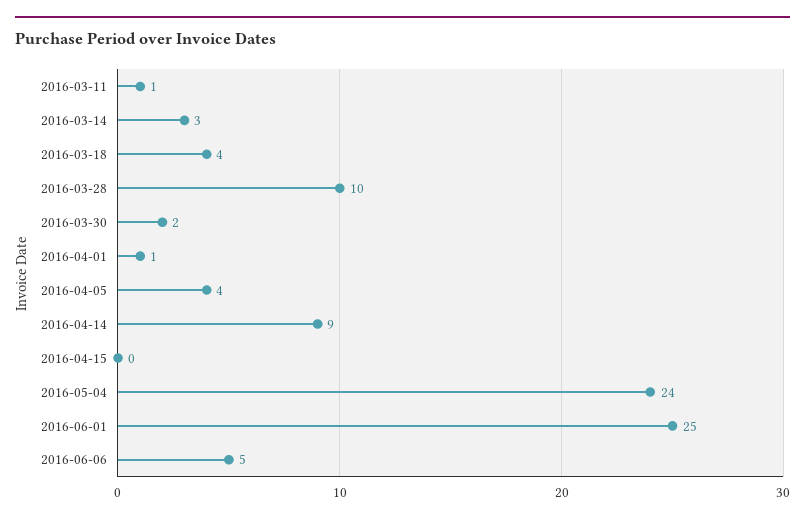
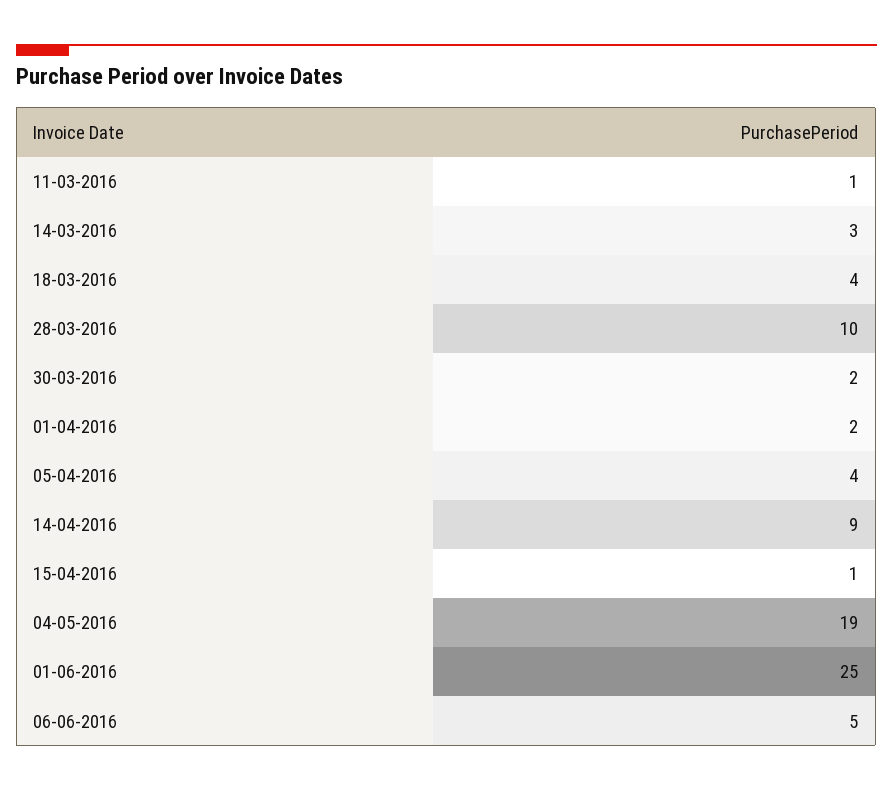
2016-04-01: 1 -> 2
2016-04-15: 0 -> 1
2016-05-04: 24 -> 19

